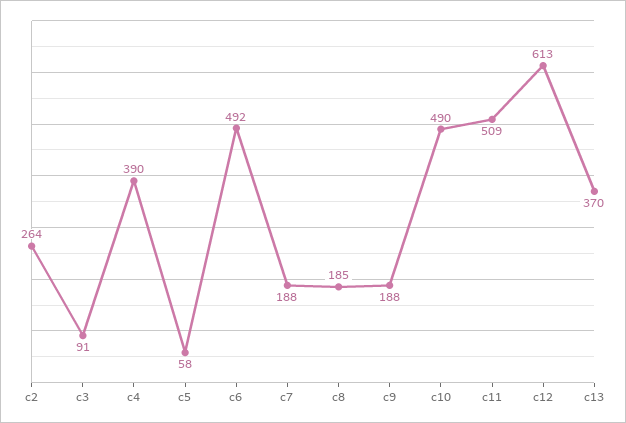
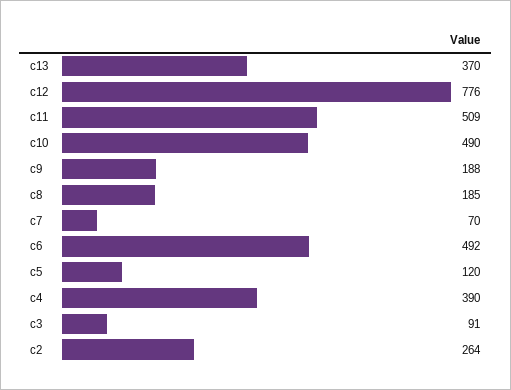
c5: 58 -> 120
c7: 188 -> 70
c12: 613 -> 776

